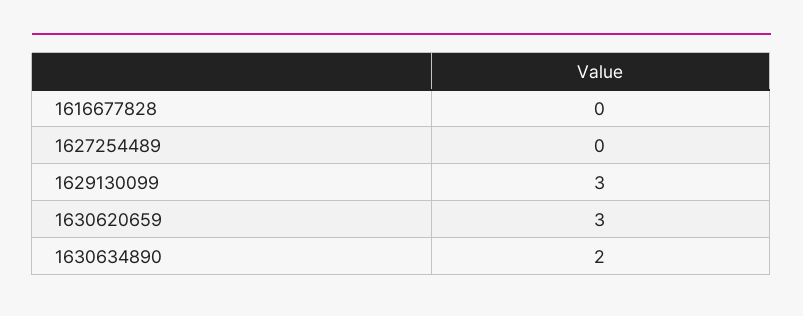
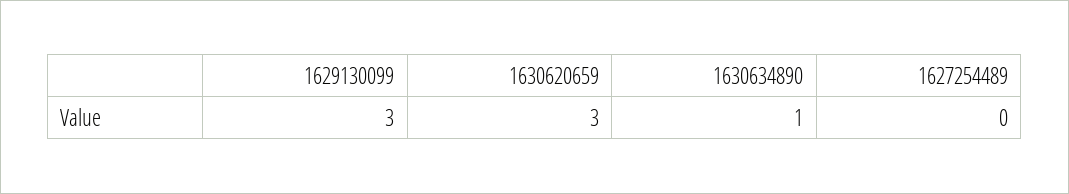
1616677828: 0 -> none
1630634890: 2 -> 1

